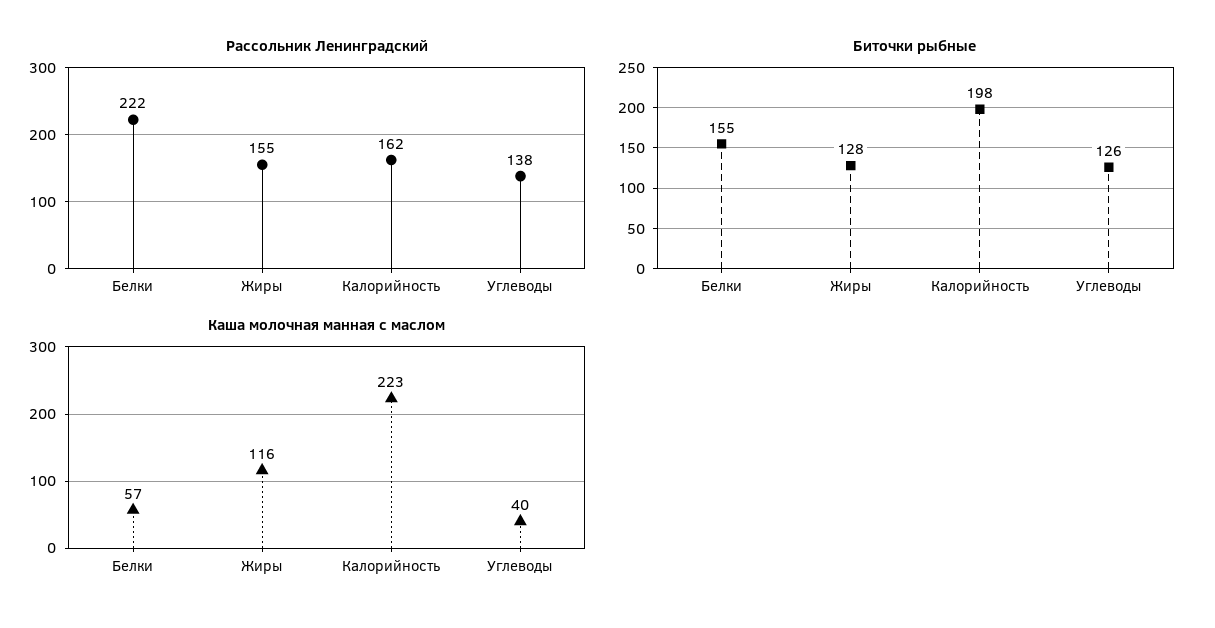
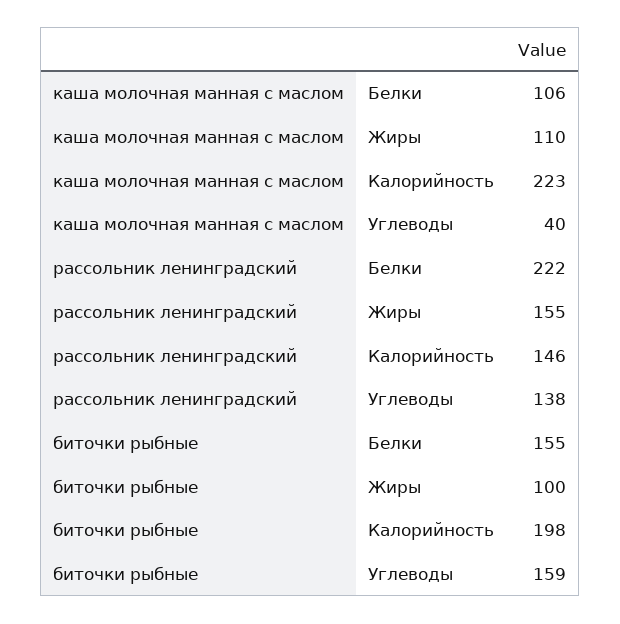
Рассольник Ленинградский, Калорийность: 162 -> 146
Биточки рыбные, Жиры: 128 -> 100
Биточки рыбные, Углеводы: 126 -> 159
Каша молочная манная с маслом, Белки: 57 -> 106
Каша молочная манная с маслом, Жиры: 116 -> 110

